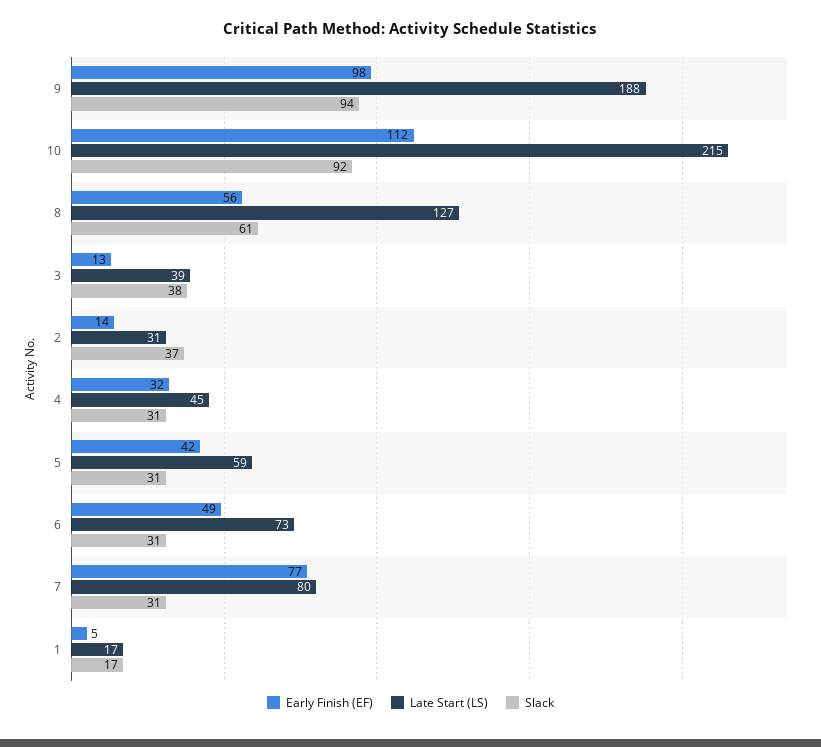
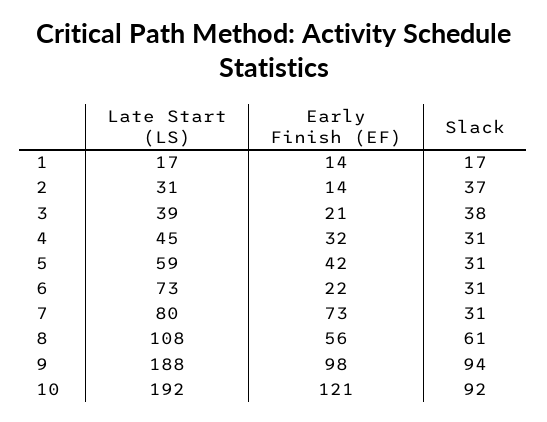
Early Finish (EF), 10: 112 -> 121
Late Start (LS), 10: 215 -> 192
Late Start (LS), 8: 127 -> 108
Early Finish (EF), 3: 13 -> 21
Early Finish (EF), 6: 49 -> 22
Early Finish (EF), 7: 77 -> 73
Early Finish (EF), 1: 5 -> 14

